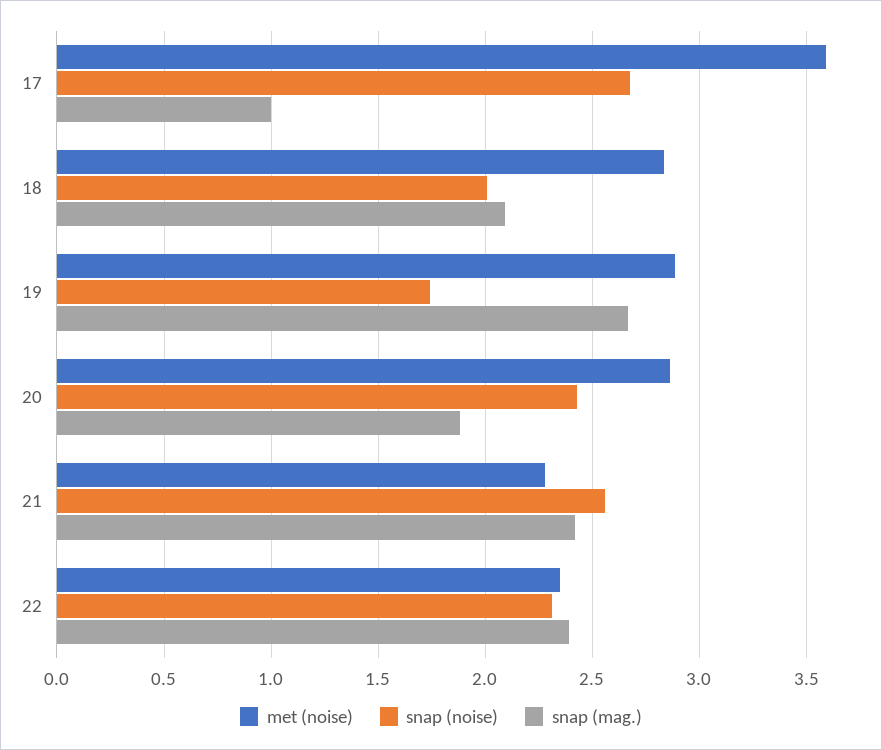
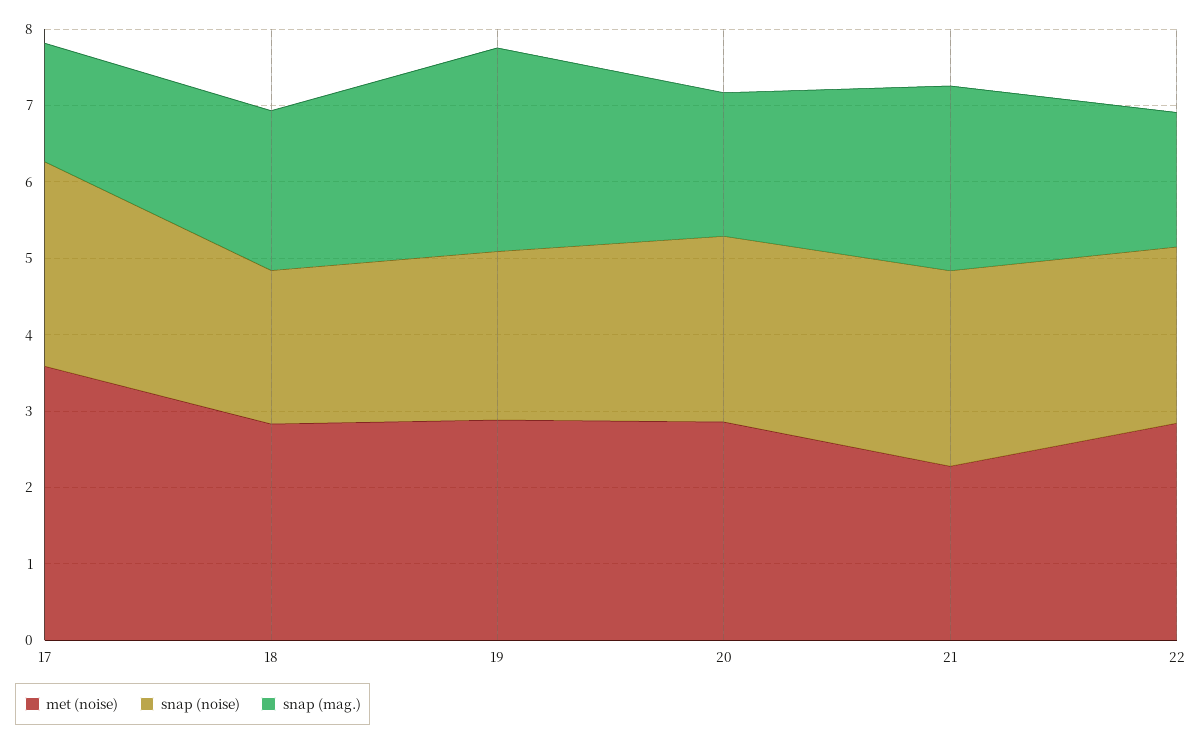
snap (mag.), 17: 1 -> 1.6
snap (noise), 19: 1.75 -> 2.2
met (noise), 22: 2.35 -> 2.8
snap (mag.), 22: 2.4 -> 1.8

